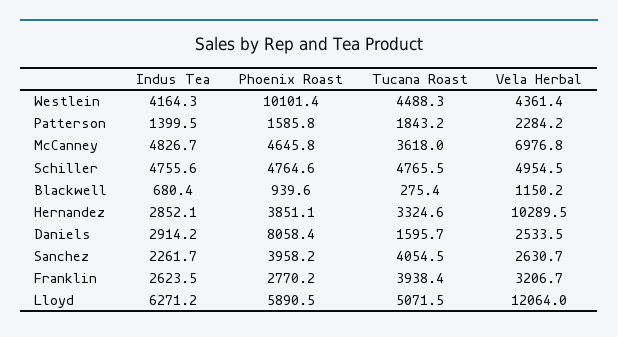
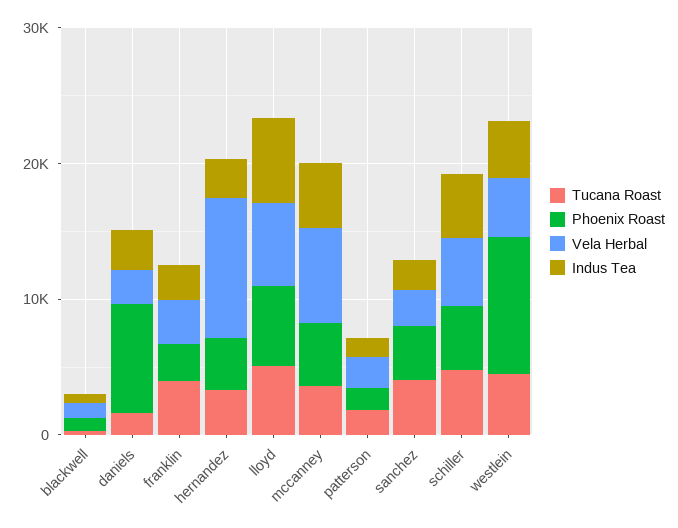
Vela Herbal, Lloyd: 12064 -> 6000

